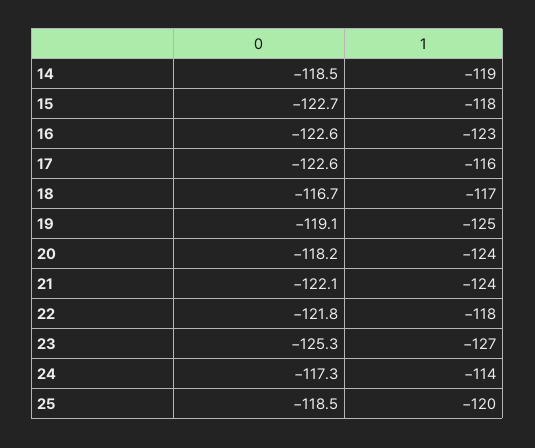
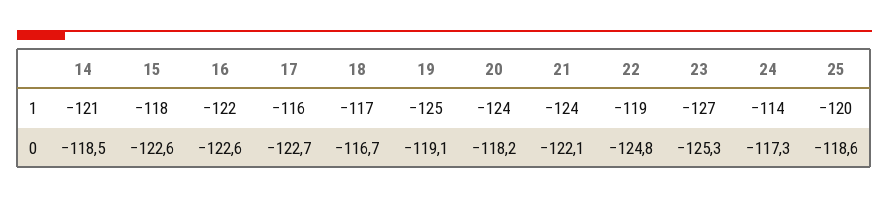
1, 14: -119 -> -121
0, 15: -122.7 -> -122.6
1, 16: -123 -> -122
0, 17: -122.6 -> -122.7
0, 22: -121.8 -> -124.8
1, 22: -118 -> -119
0, 25: -118.5 -> -118.6

